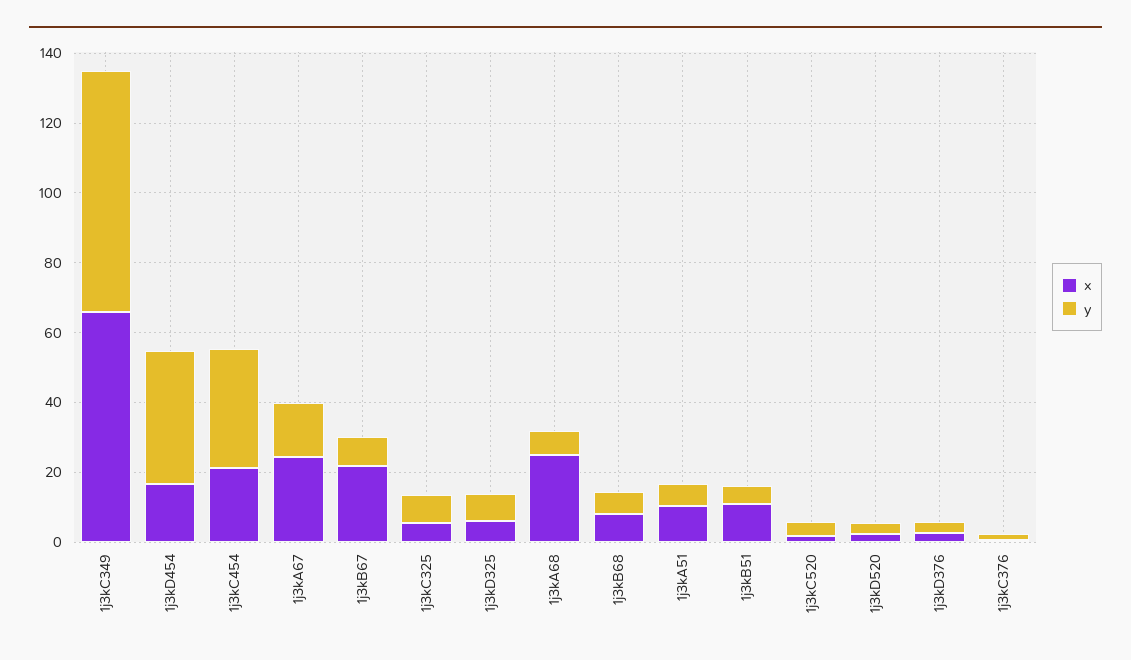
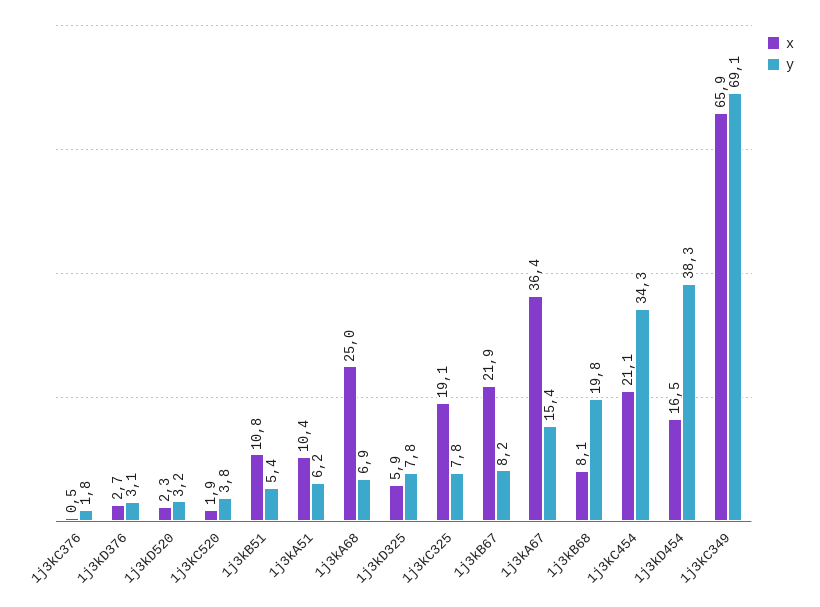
x, 1j3kA67: 25 -> 36.4
x, 1j3kC325: 5 -> 19.1
y, 1j3kB68: 5 -> 19.8

